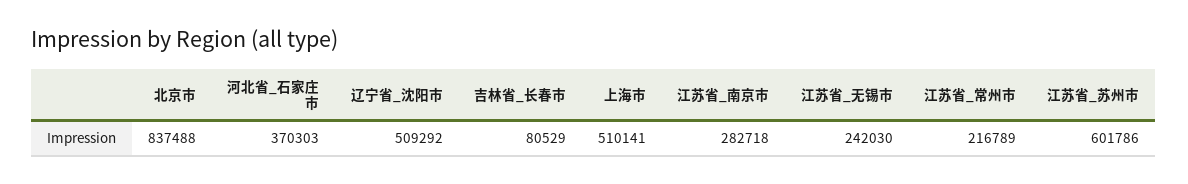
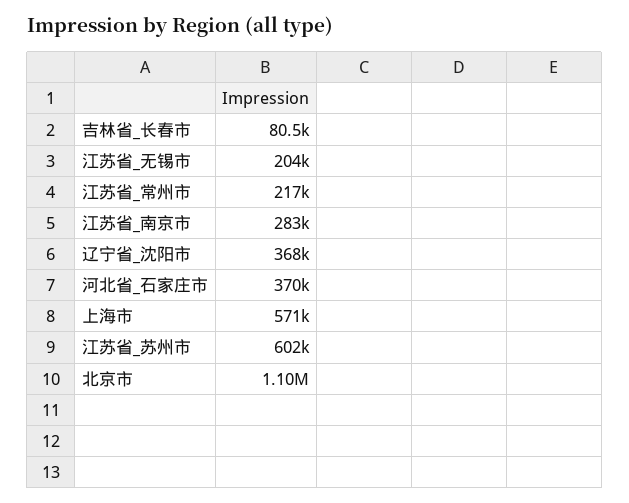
北京市: 837488 -> 1100000
辽宁省_沈阳市: 509292 -> 368000
上海市: 510141 -> 571000
江苏省_无锡市: 242030 -> 204000

